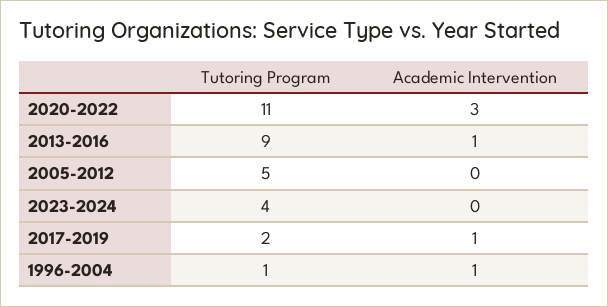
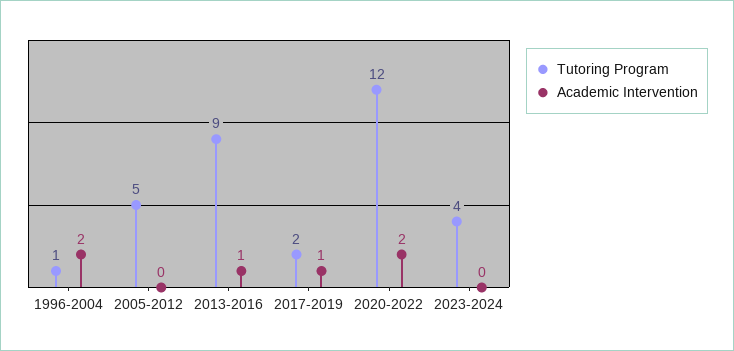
Tutoring Program, 2020-2022: 11 -> 12
Academic Intervention, 2020-2022: 3 -> 2
Academic Intervention, 1996-2004: 1 -> 2

